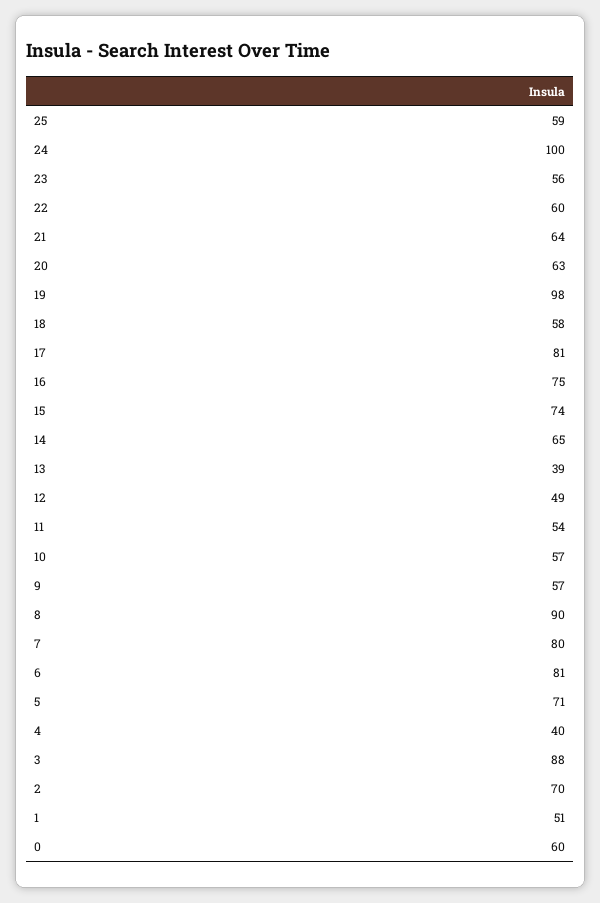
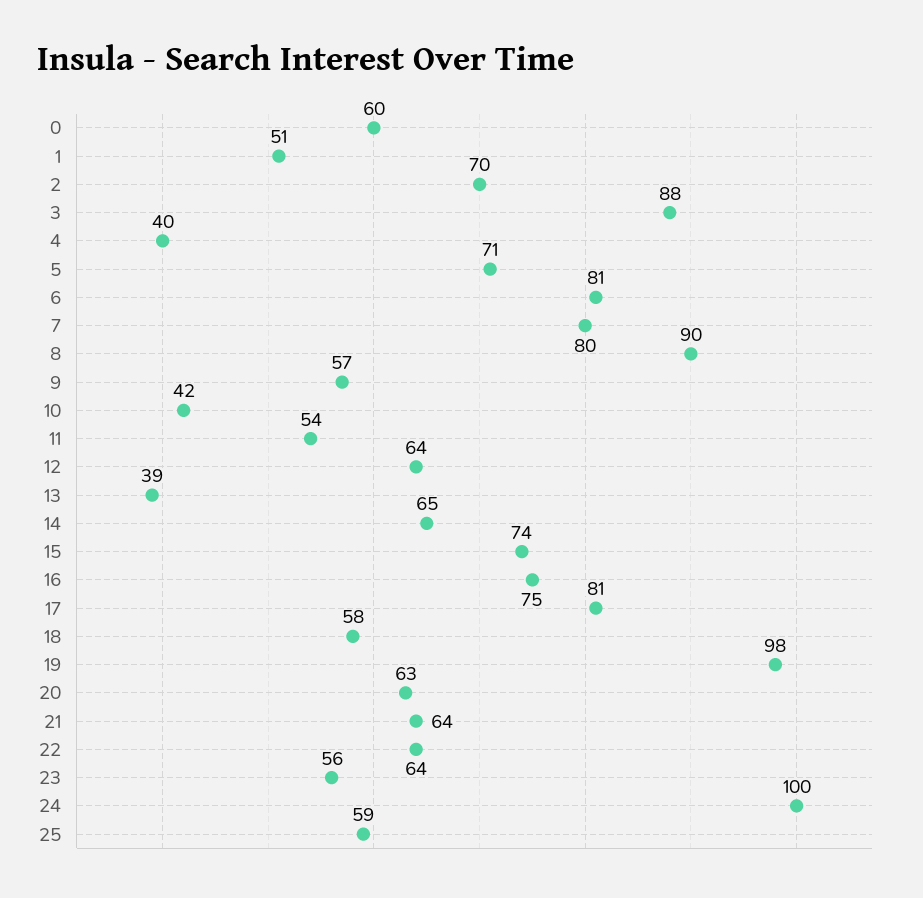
22: 60 -> 64
12: 49 -> 64
10: 57 -> 42

